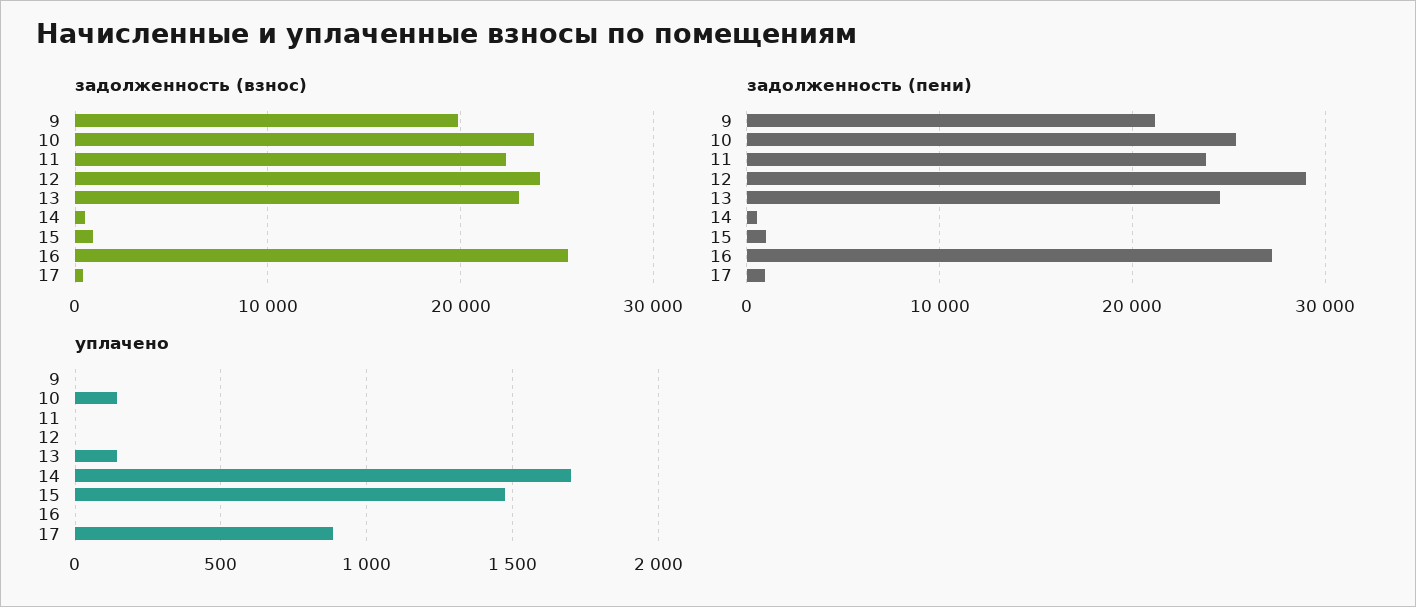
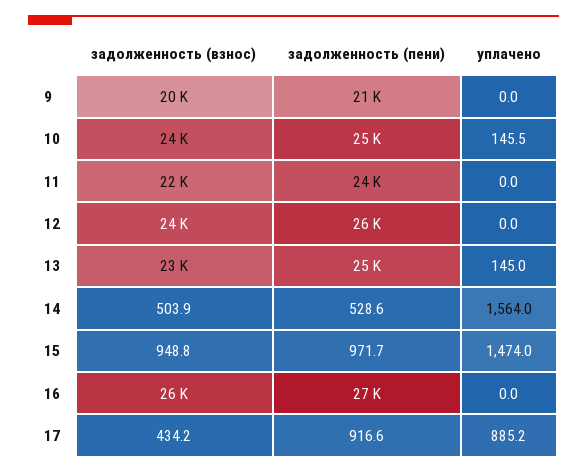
задолженность (пени), 12: 29000 -> 26000
уплачено, 14: 1700 -> 1564

